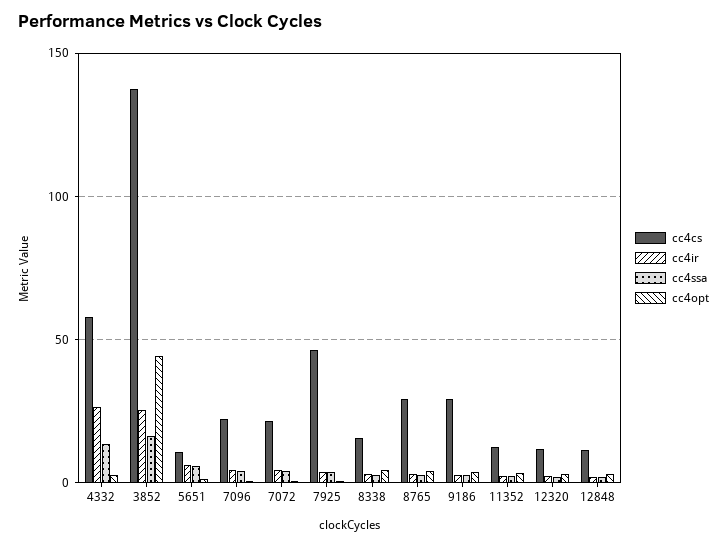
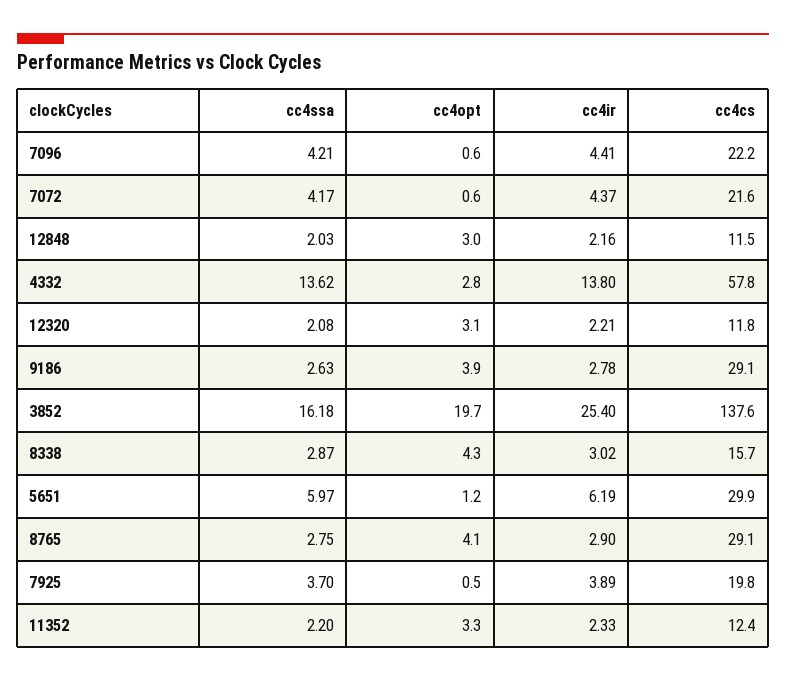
cc4ir, 4332: 25 -> 13.8
cc4opt, 3852: 45 -> 19.7
cc4cs, 5651: 10 -> 29.9
cc4cs, 7925: 45 -> 19.8

